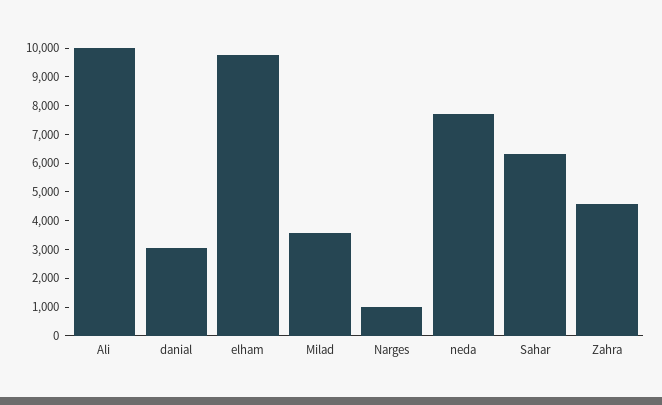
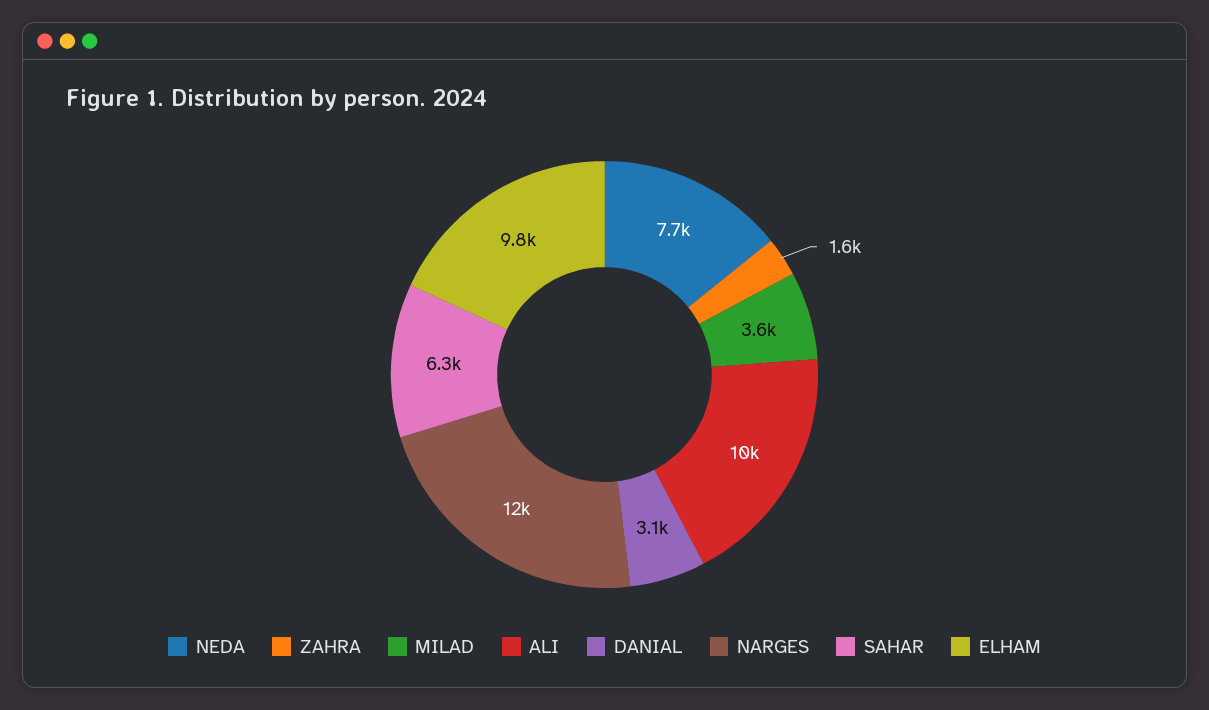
Narges: 1000 -> 12000
Zahra: 4500 -> 1600

